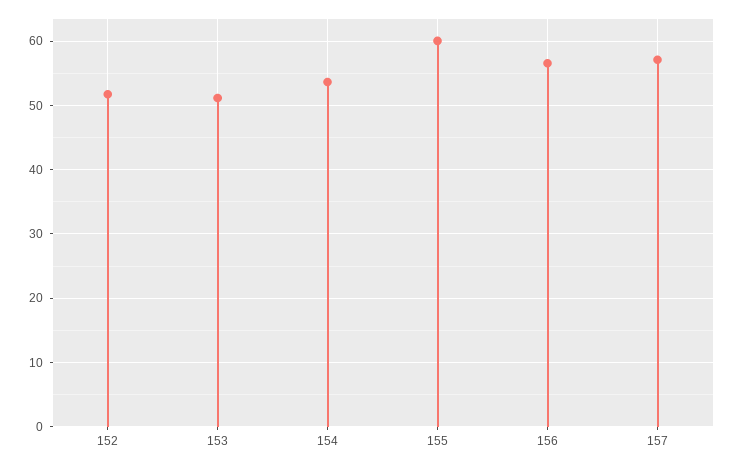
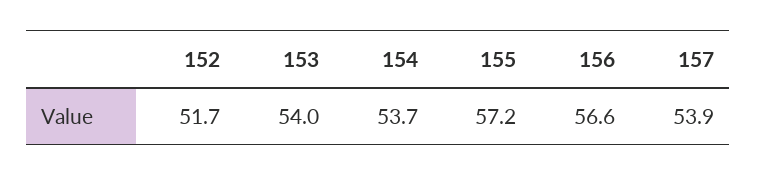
153: 51 -> 54
155: 60 -> 57.2
157: 57 -> 53.9

